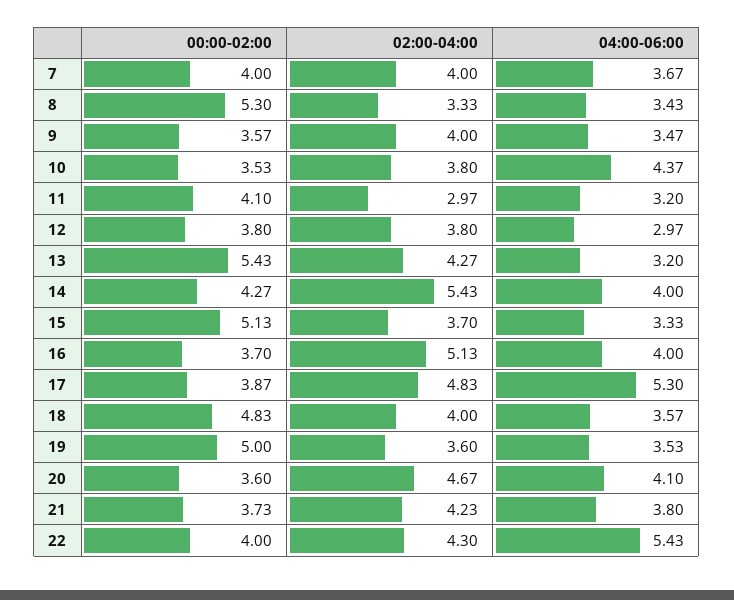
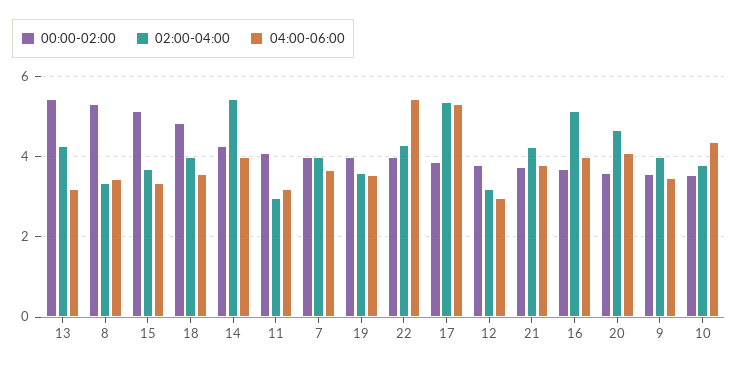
02:00-04:00, 12: 3.8 -> 3.2
02:00-04:00, 17: 4.83 -> 5.4
00:00-02:00, 19: 5 -> 4

